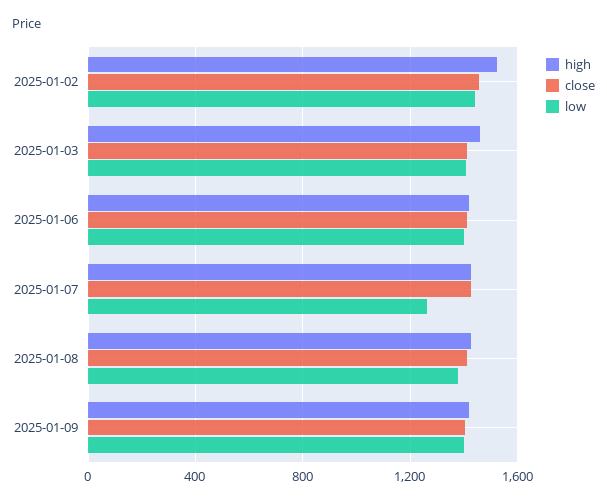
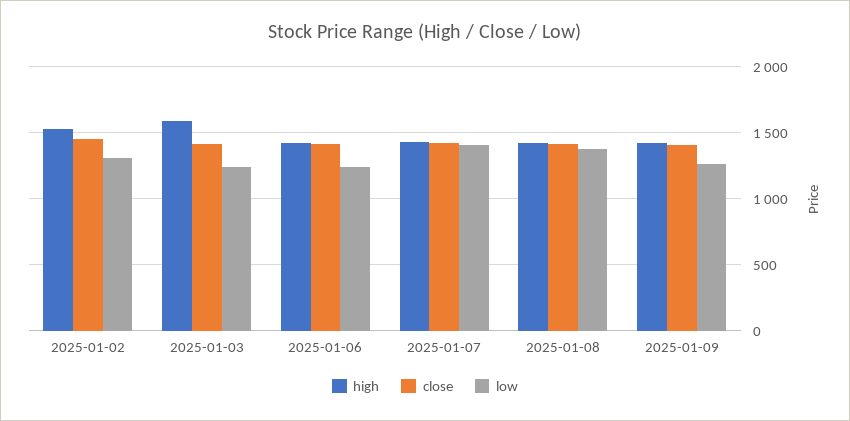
low, 2025-01-02: 1450 -> 1300
high, 2025-01-03: 1450 -> 1600
low, 2025-01-03: 1400 -> 1250
low, 2025-01-06: 1400 -> 1250
low, 2025-01-07: 1250 -> 1400
low, 2025-01-09: 1400 -> 1250

